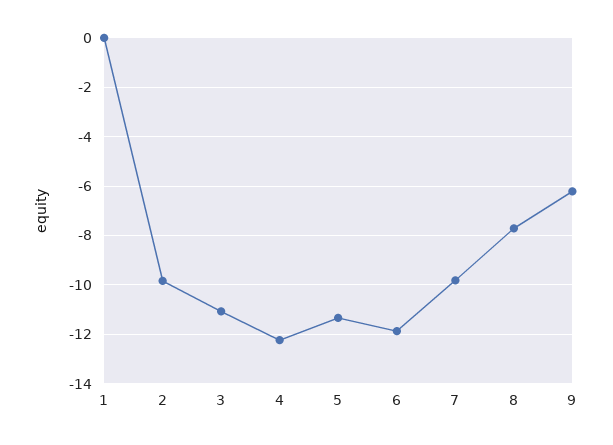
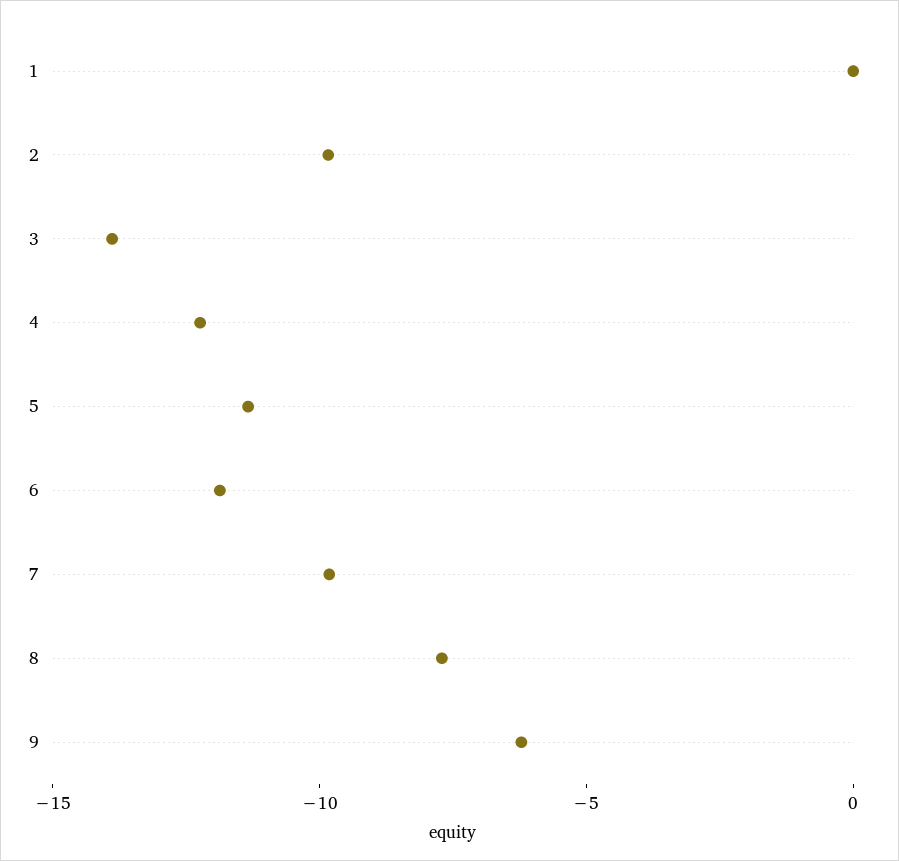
3: -11 -> -14

